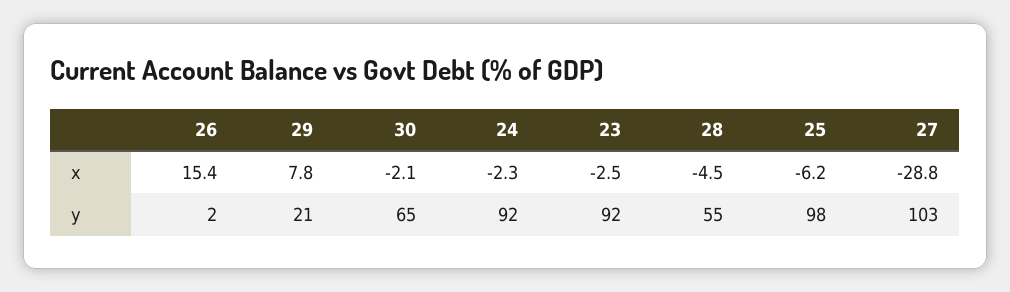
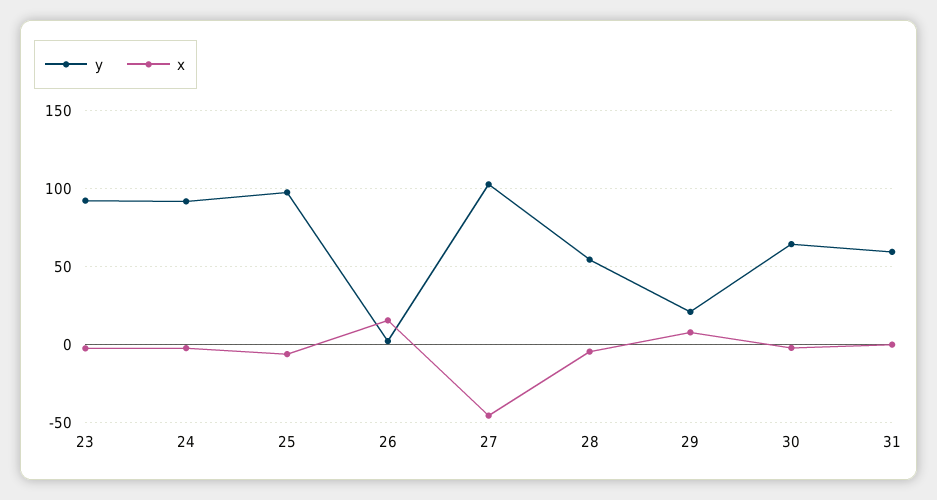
x, 27: -28.8 -> -45
y, 31: none -> 60
x, 31: none -> 0

